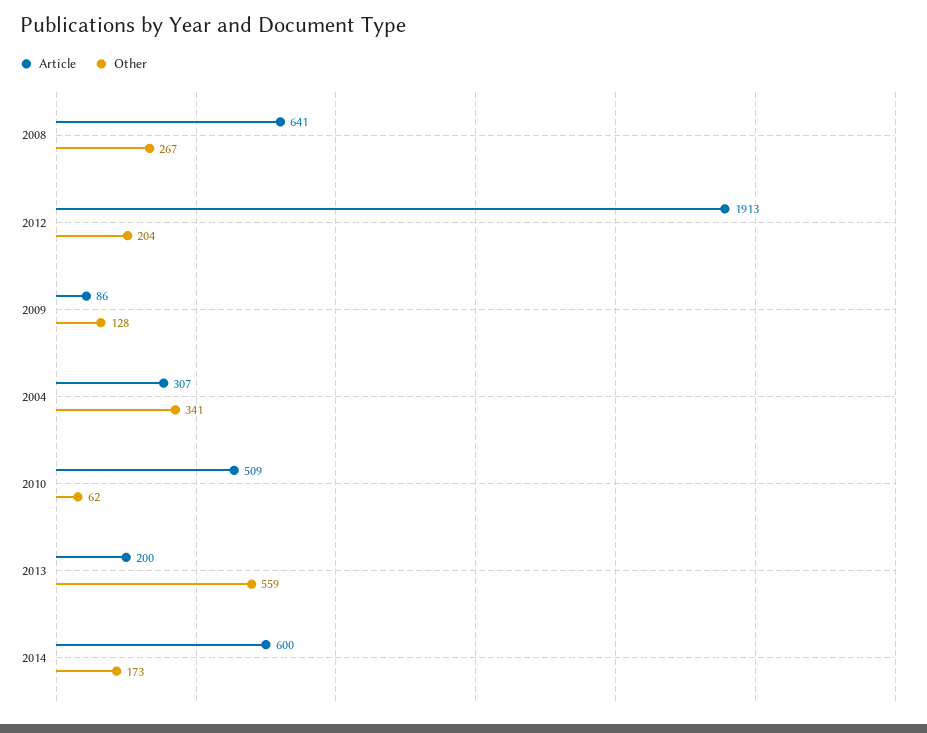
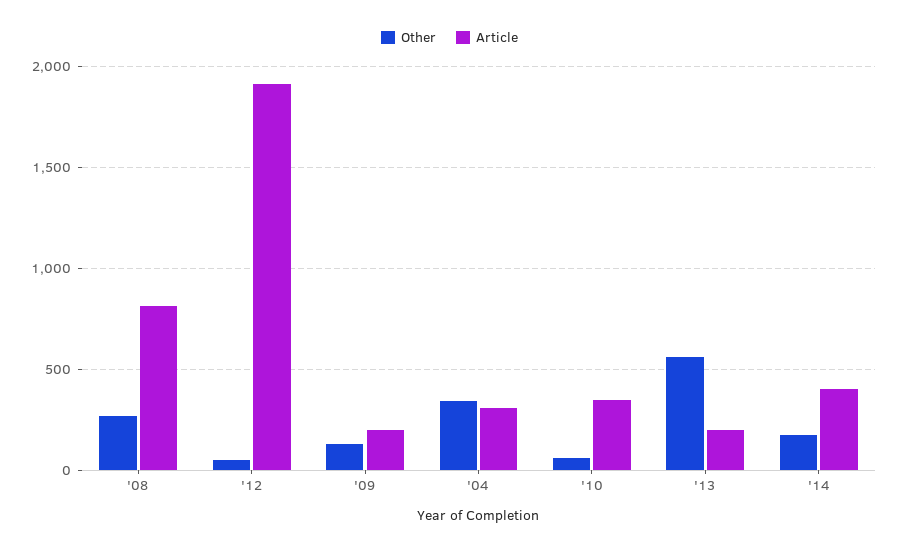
Article, 2008: 641 -> 800
Other, 2012: 204 -> 50
Article, 2009: 86 -> 200
Article, 2010: 509 -> 350
Article, 2014: 600 -> 400

